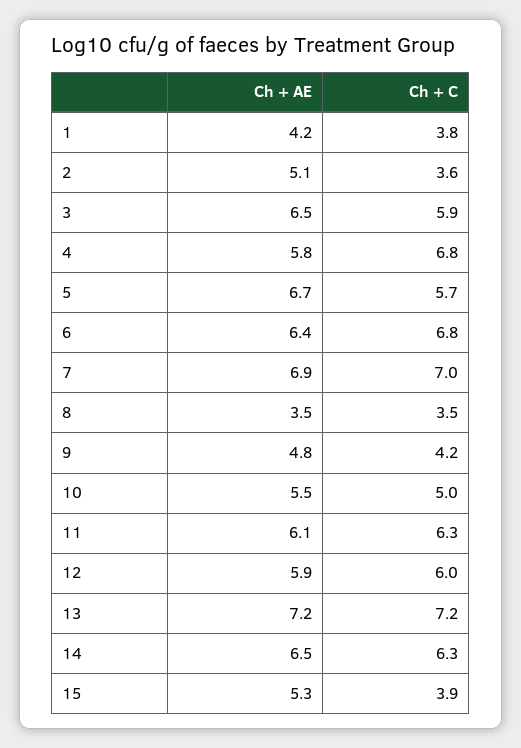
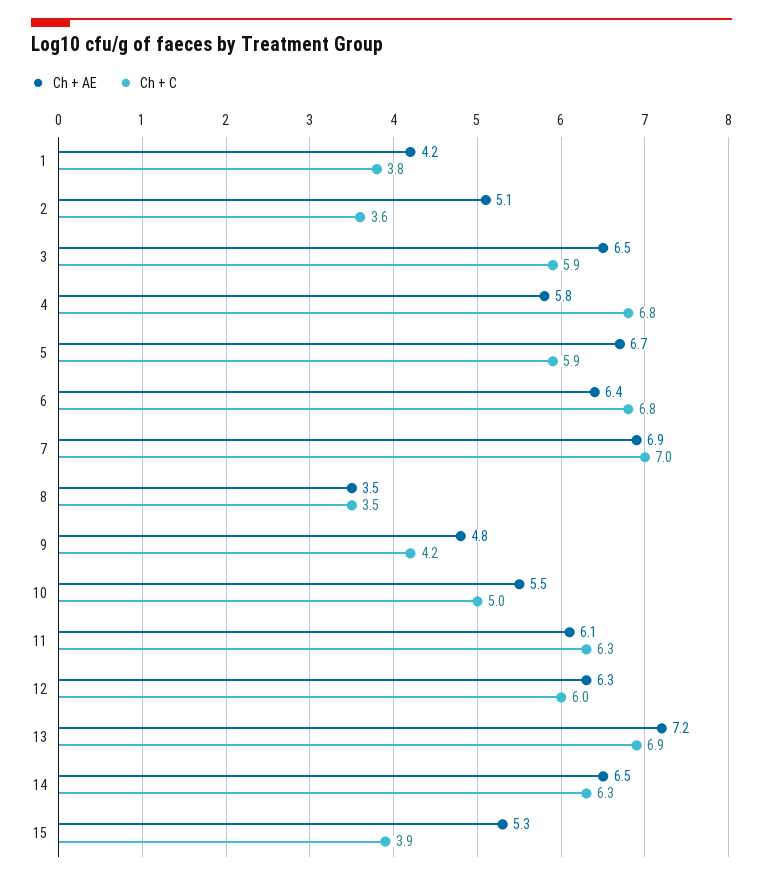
Ch + C, 5: 5.7 -> 5.9
Ch + AE, 12: 5.9 -> 6.3
Ch + C, 13: 7.2 -> 6.9

